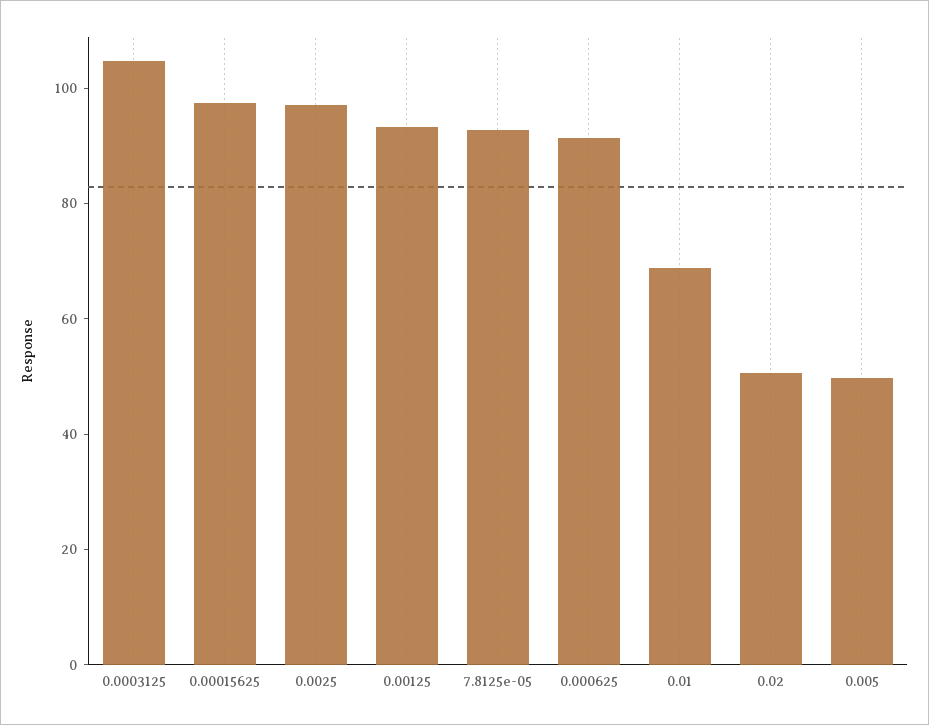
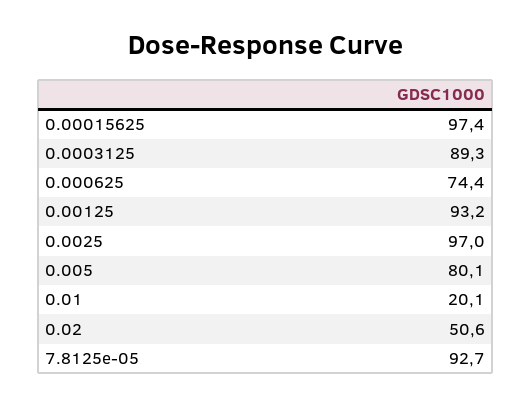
0.0003125: 105 -> 89.3
0.000625: 90 -> 74.4
0.01: 70 -> 20.1
0.005: 50 -> 80.1

